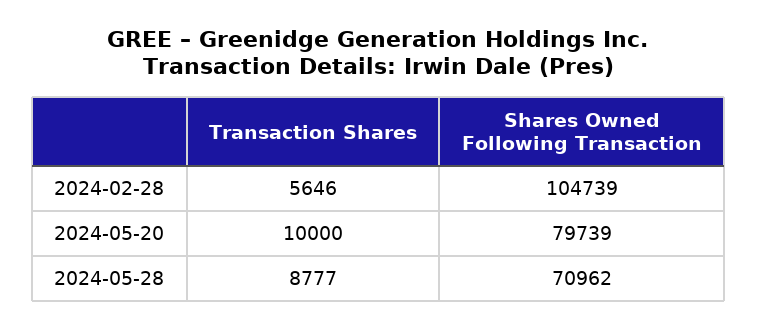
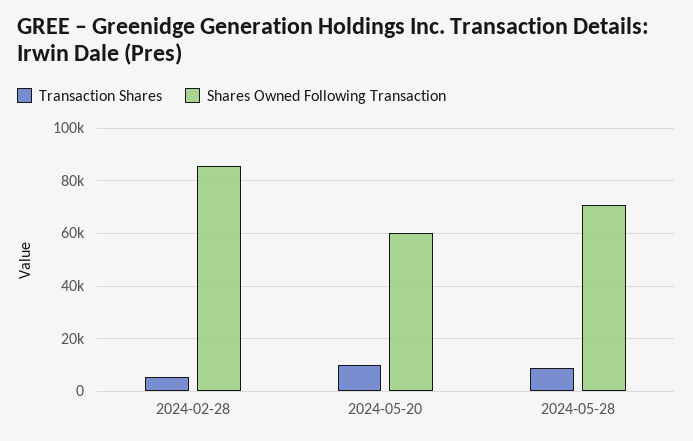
Shares Owned Following Transaction, 2024-02-28: 104739 -> 85000
Shares Owned Following Transaction, 2024-05-20: 79739 -> 60000

